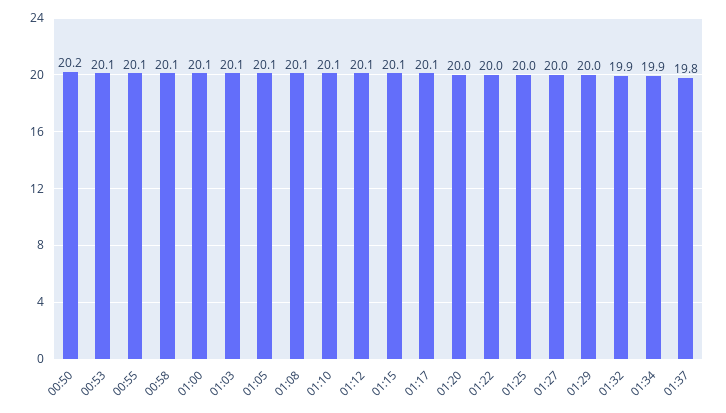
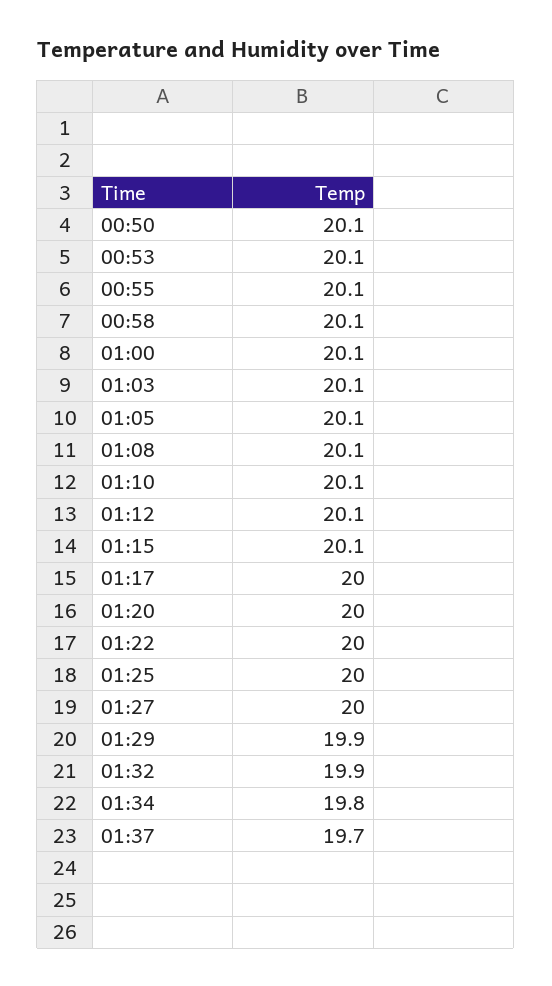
00:50: 20.2 -> 20.1
01:17: 20.1 -> 20
01:29: 20 -> 19.9
01:34: 19.9 -> 19.8
01:37: 19.8 -> 19.7

